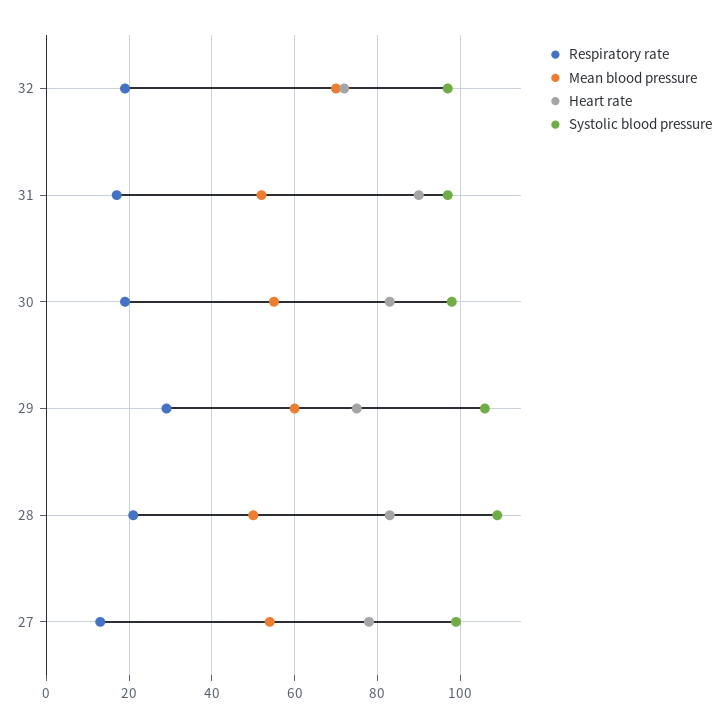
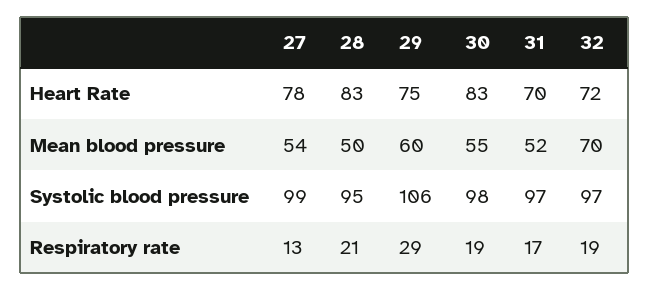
Heart rate, 31: 90 -> 70
Systolic blood pressure, 28: 110 -> 95

